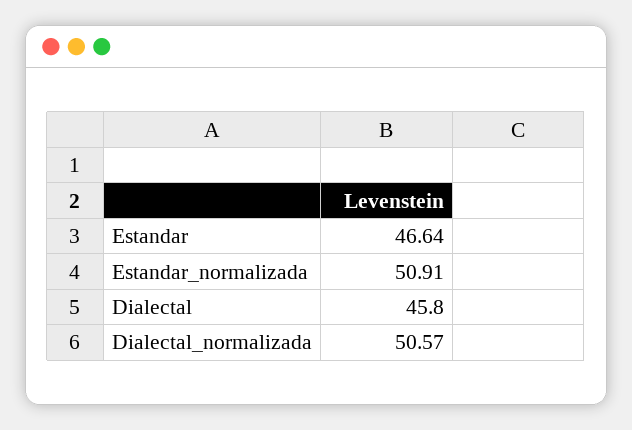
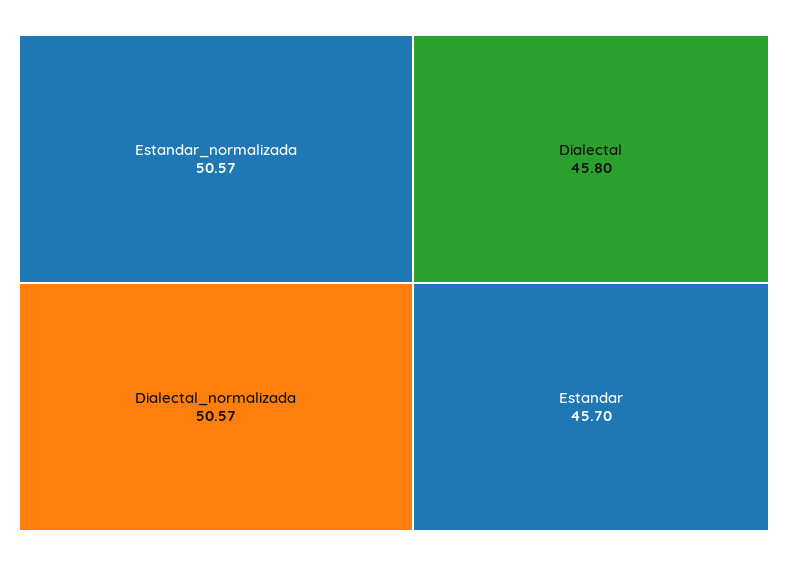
Estandar: 46.64 -> 45.7
Estandar_normalizada: 50.91 -> 50.57

